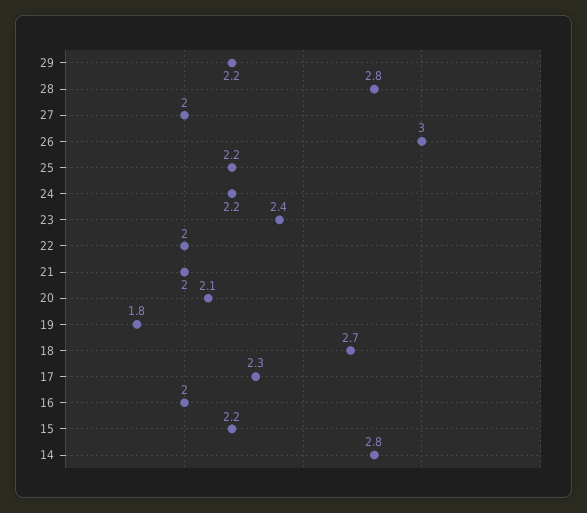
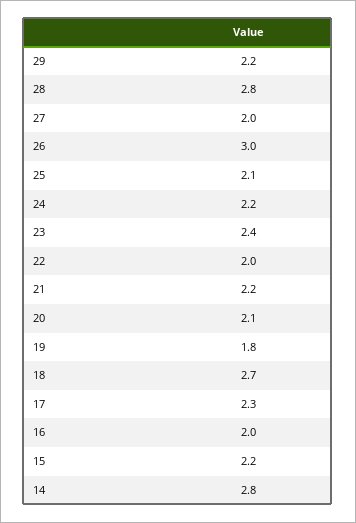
25: 2.2 -> 2.1
21: 2 -> 2.2

